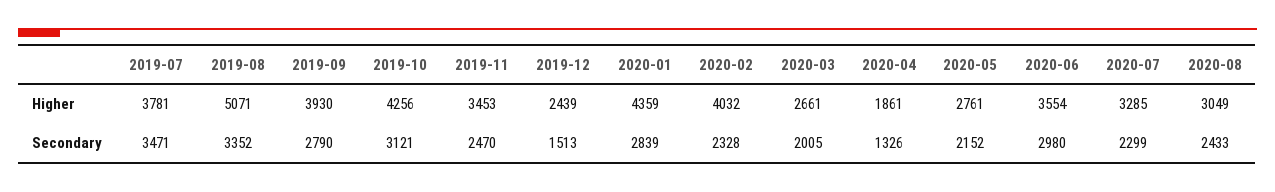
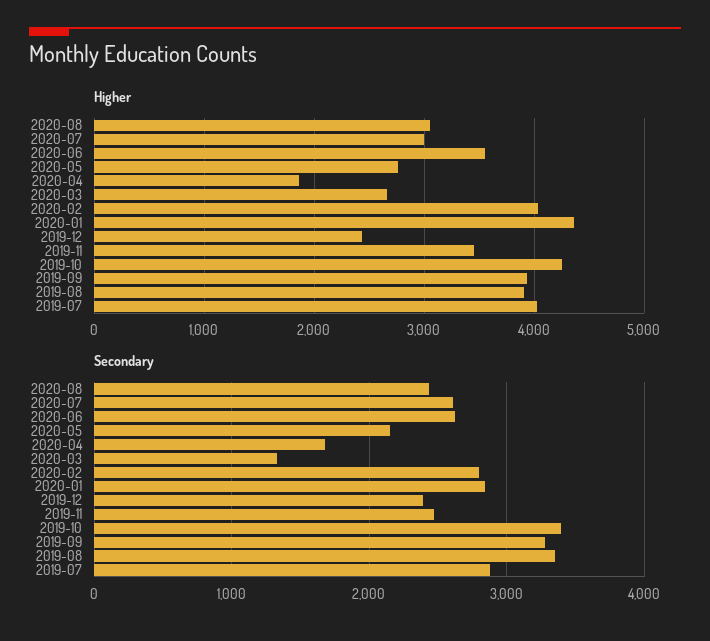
Higher, 2019-07: 3781 -> 4000
Higher, 2019-08: 5071 -> 3900
Higher, 2020-07: 3285 -> 3000
Secondary, 2019-07: 3471 -> 2900
Secondary, 2019-09: 2790 -> 3300
Secondary, 2019-10: 3121 -> 3400
Secondary, 2019-12: 1513 -> 2400
Secondary, 2020-02: 2328 -> 2800
Secondary, 2020-03: 2005 -> 1300
Secondary, 2020-04: 1326 -> 1700
Secondary, 2020-06: 2980 -> 2600
Secondary, 2020-07: 2299 -> 2600

